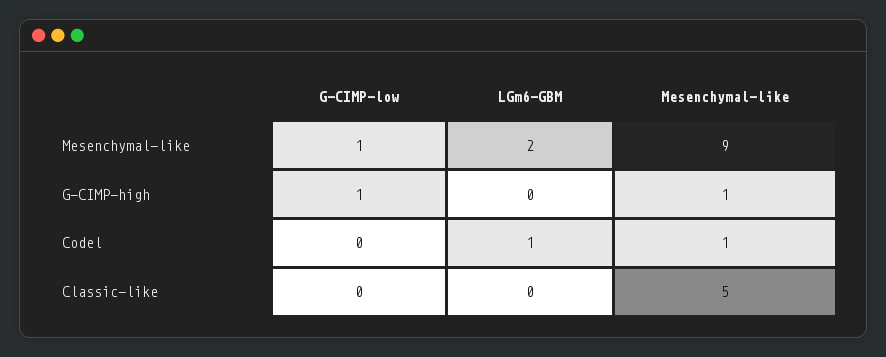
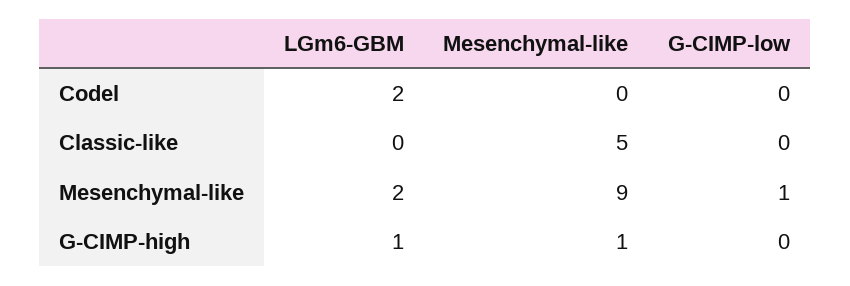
G-CIMP-low, G-CIMP-high: 1 -> 0
LGm6-GBM, G-CIMP-high: 0 -> 1
LGm6-GBM, Codel: 1 -> 2
Mesenchymal-like, Codel: 1 -> 0

